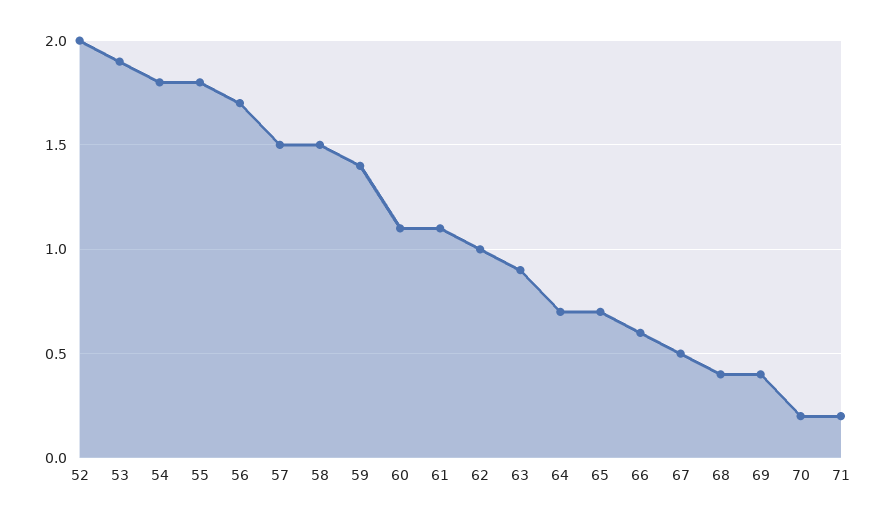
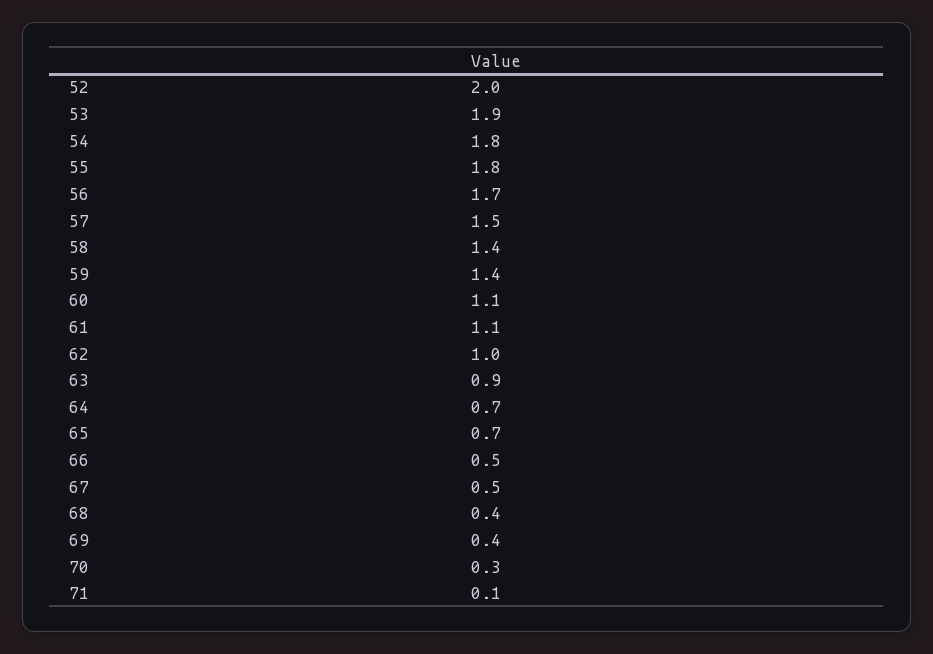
58: 1.5 -> 1.4
66: 0.6 -> 0.5
70: 0.2 -> 0.3
71: 0.2 -> 0.1

